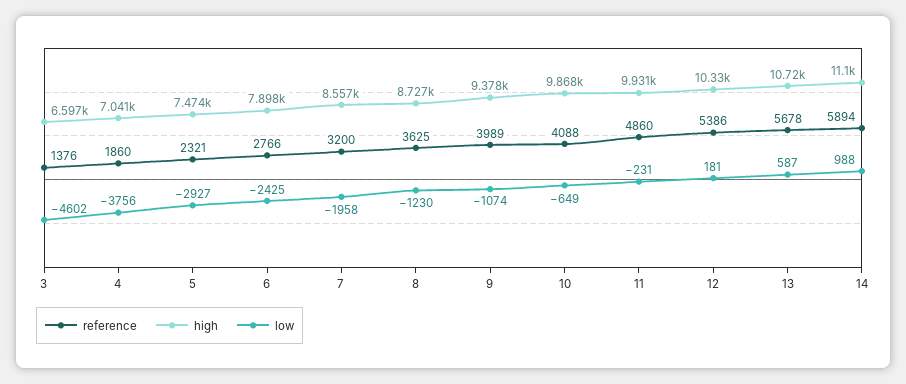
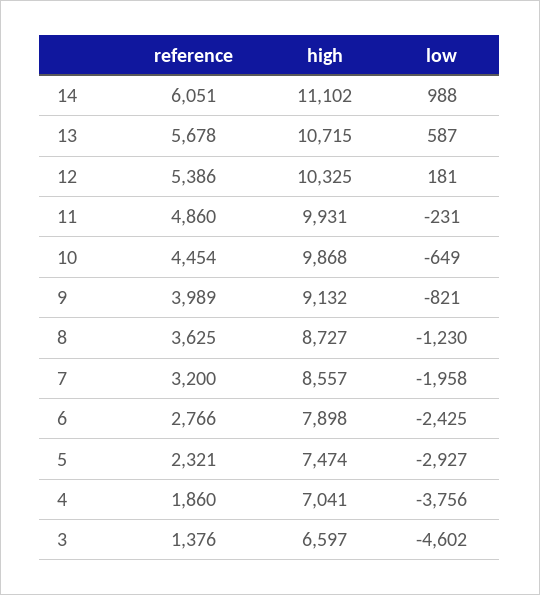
high, 9: 9378 -> 9132
low, 9: -1074 -> -821
reference, 10: 4088 -> 4454
reference, 14: 5894 -> 6051

